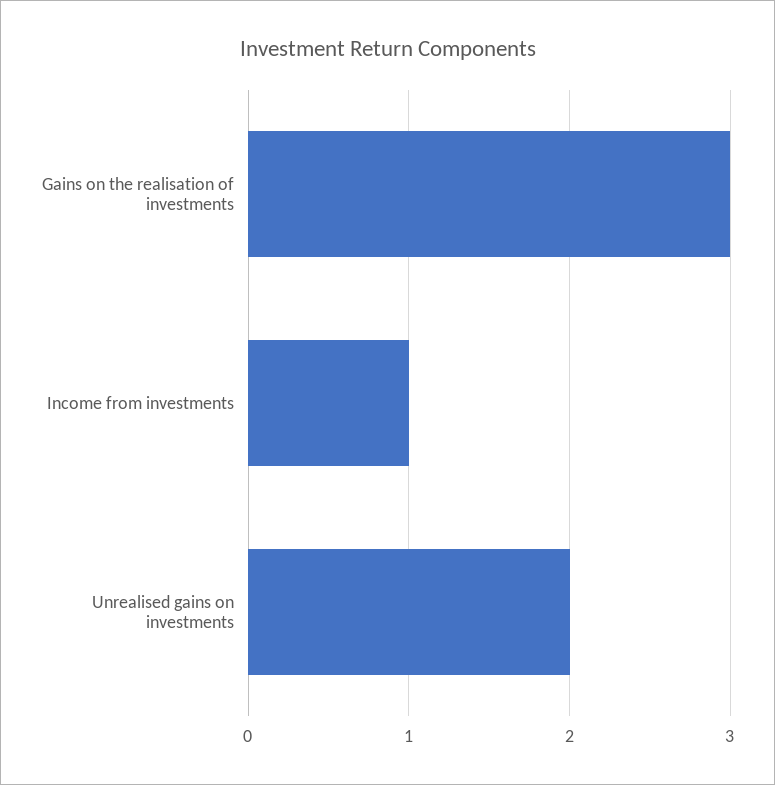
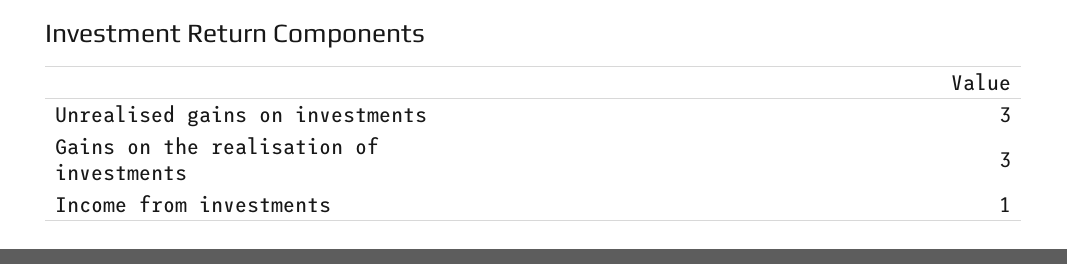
Unrealised gains on investments: 2 -> 3

